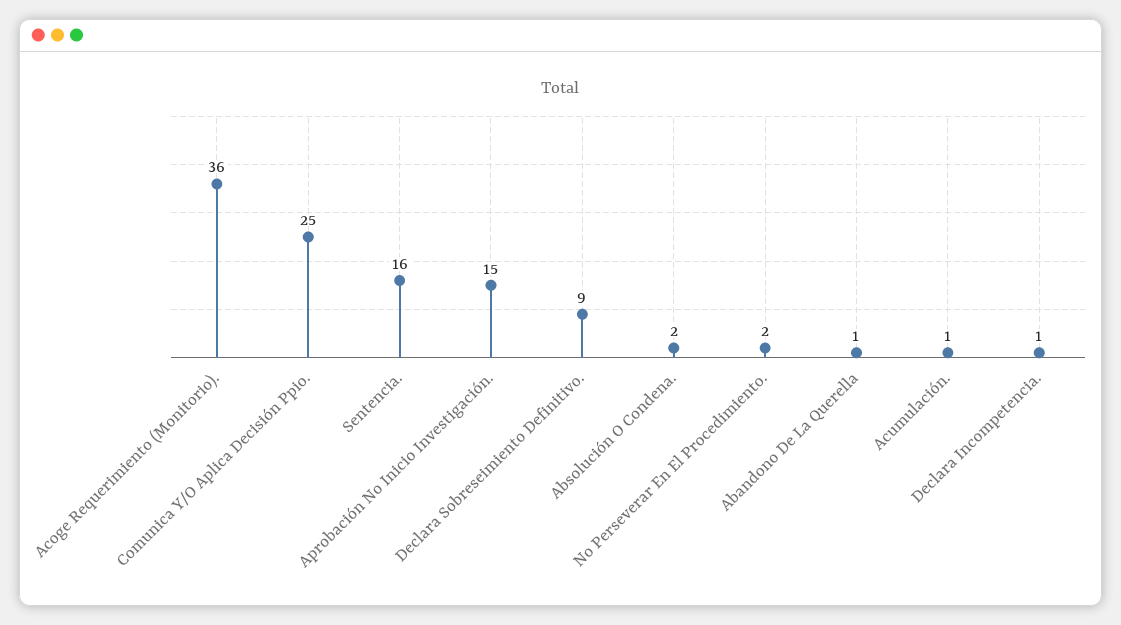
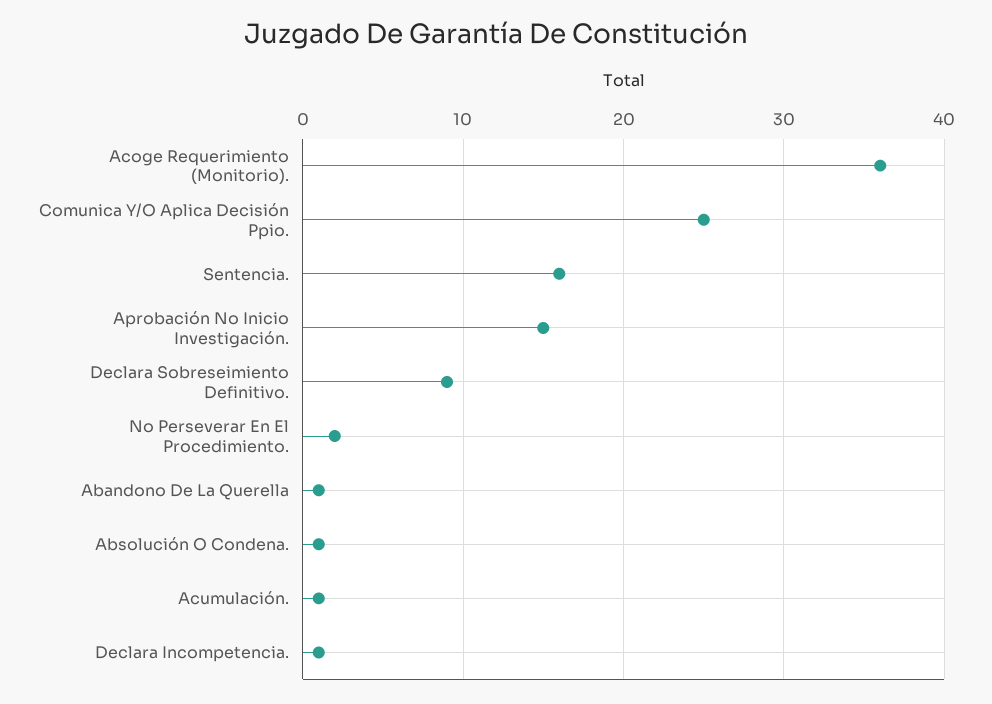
Absolución O Condena.: 2 -> 1

